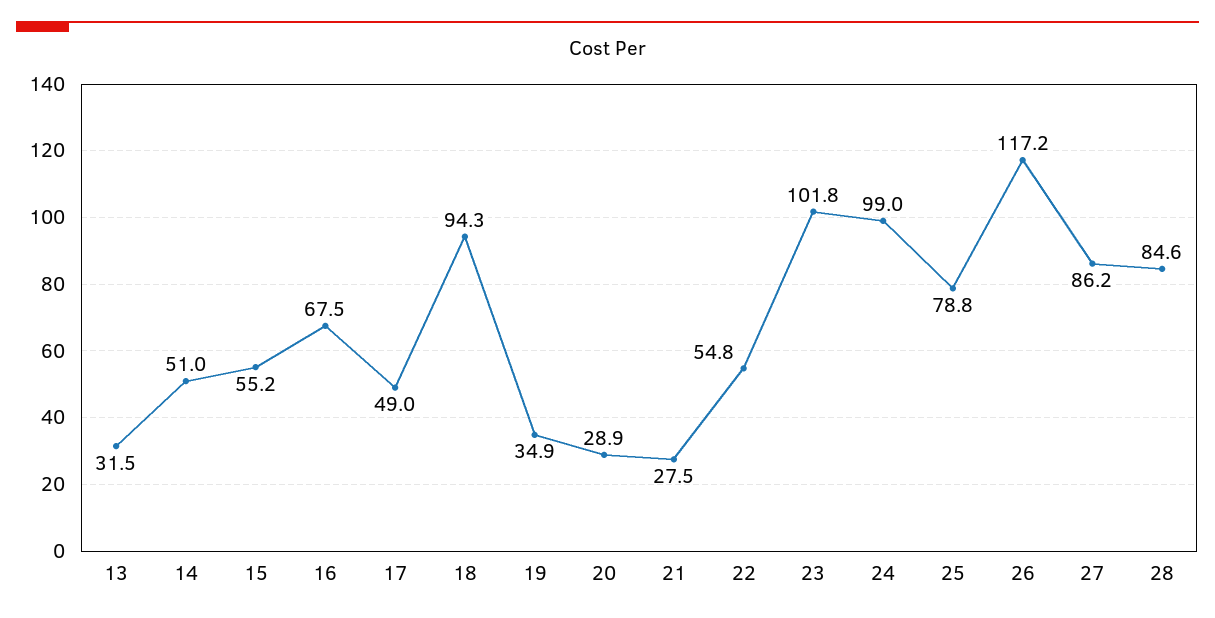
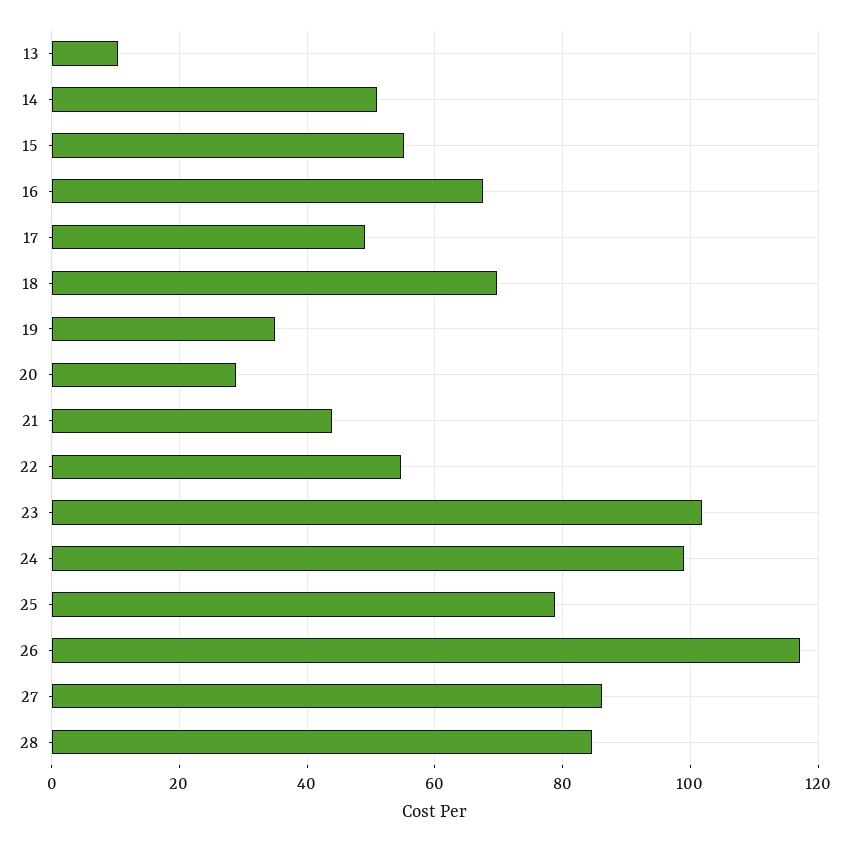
13: 31.5 -> 10
18: 94.3 -> 70
21: 27.5 -> 44

